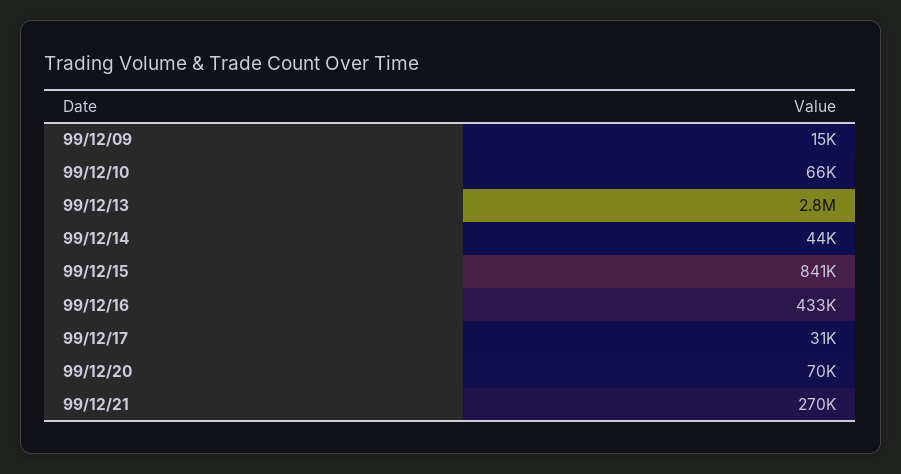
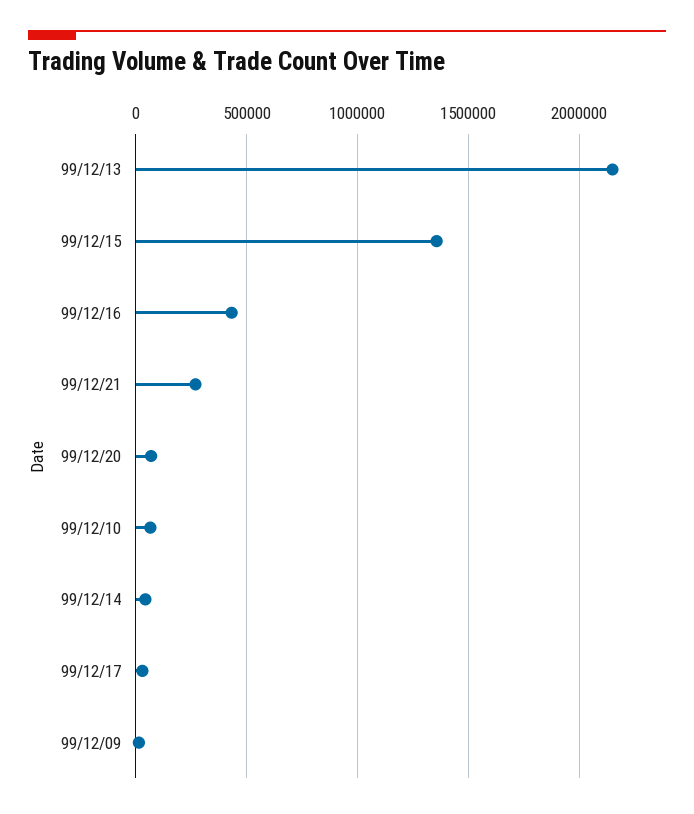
99/12/13: 2800000 -> 2150000
99/12/15: 841000 -> 1350000

